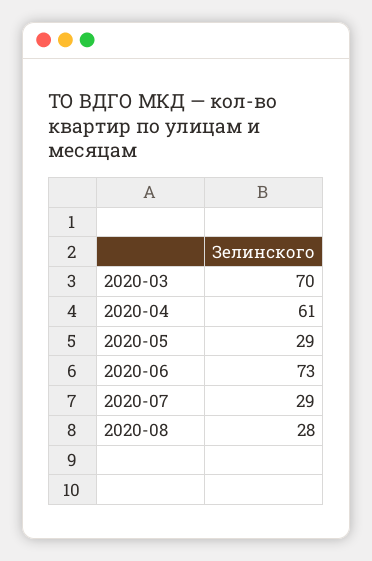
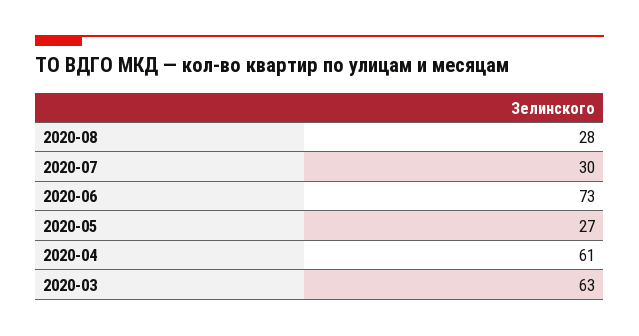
2020-03: 70 -> 63
2020-05: 29 -> 27
2020-07: 29 -> 30

